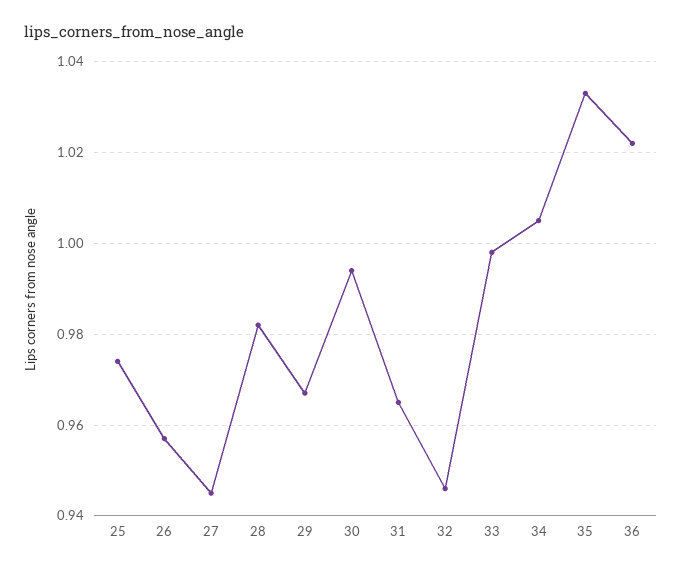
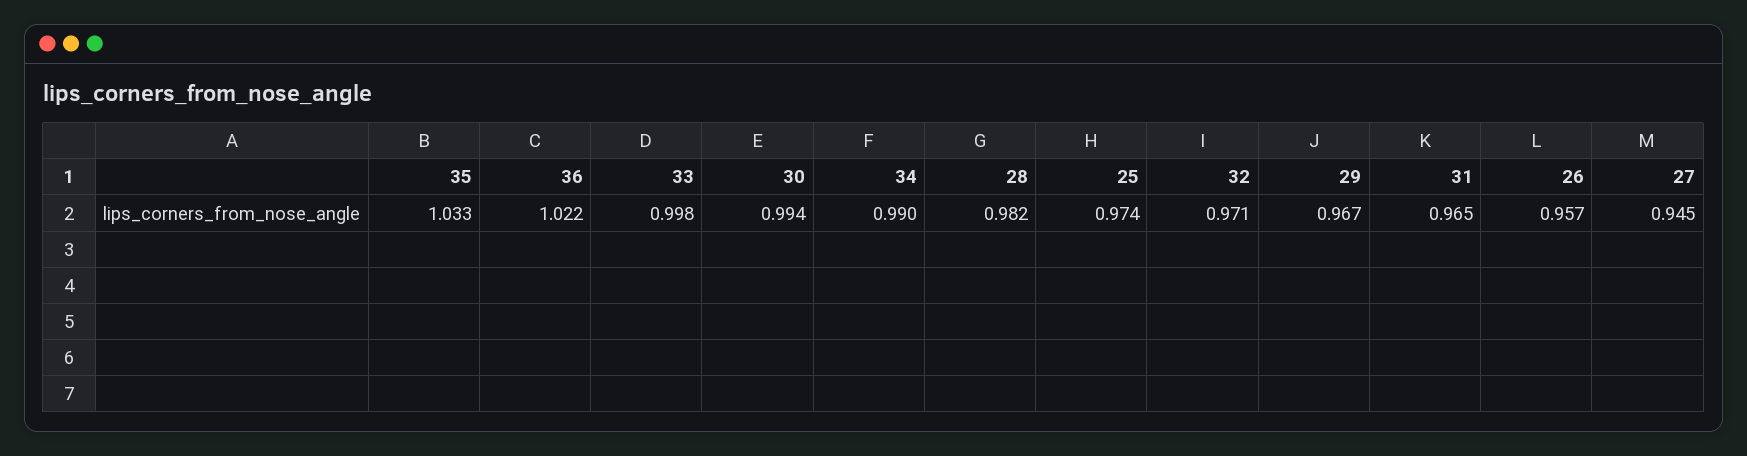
32: 0.945 -> 0.971
34: 1.005 -> 0.99

